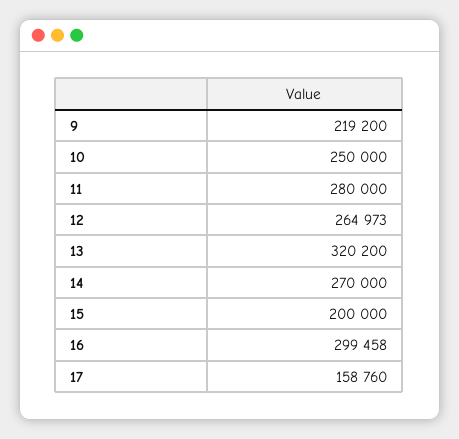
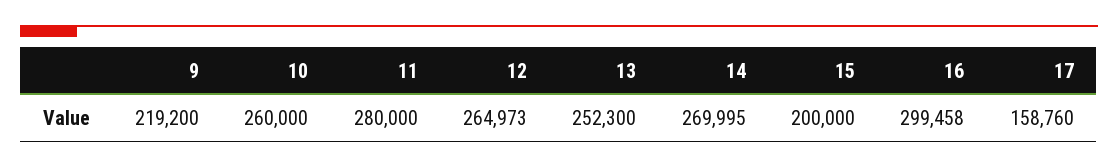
10: 250000 -> 260000
13: 320200 -> 252300
14: 270000 -> 269995

